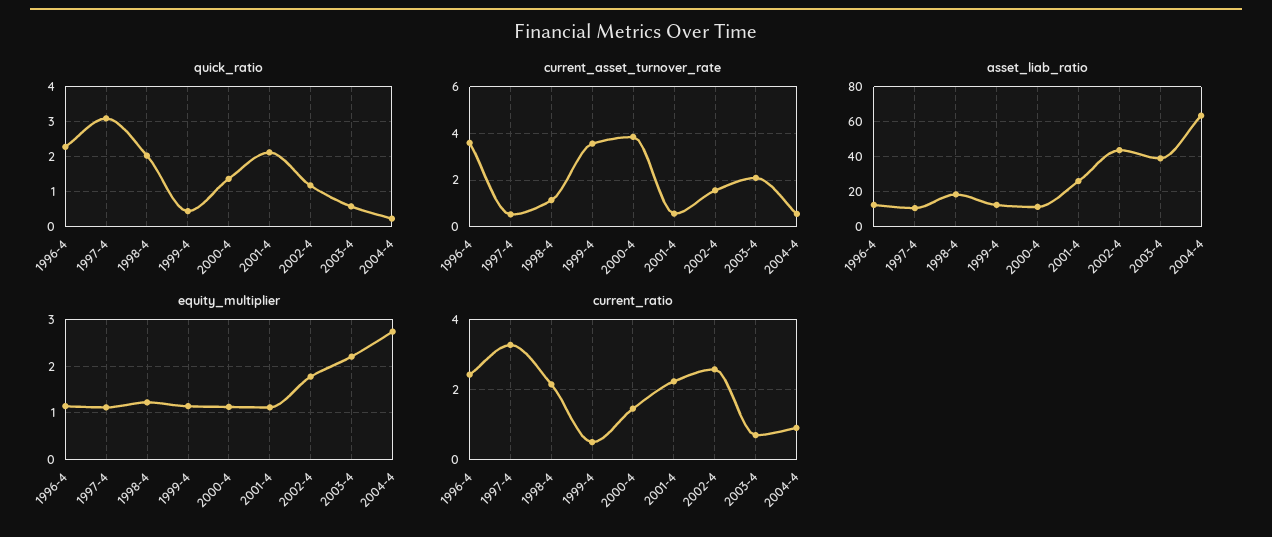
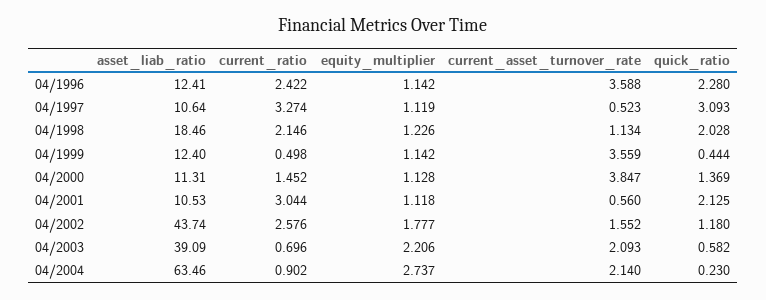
current_asset_turnover_rate, 2004-4: 0.5 -> 2.14
asset_liab_ratio, 2001-4: 25 -> 10.53
current_ratio, 2001-4: 2.2 -> 3.044

